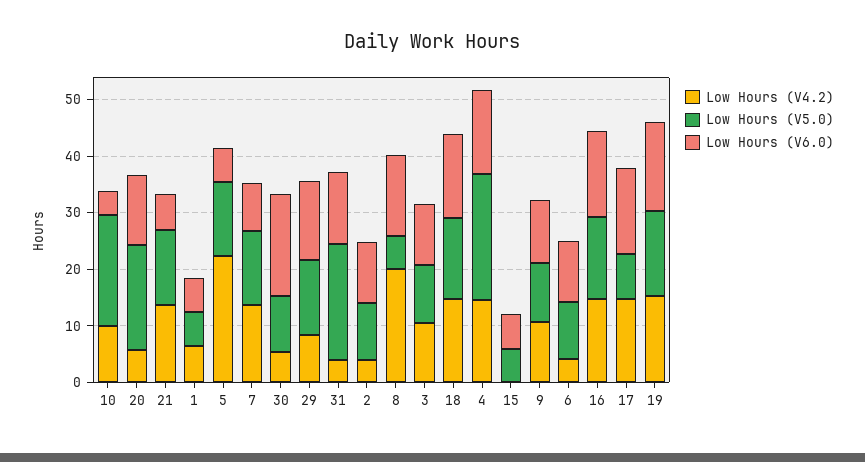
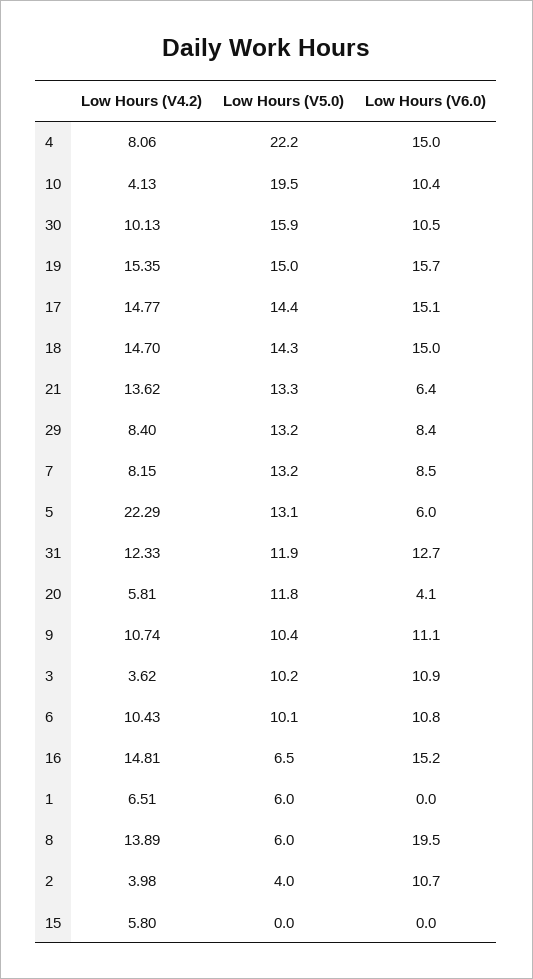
Low Hours (V4.2), 10: 10 -> 4.13
Low Hours (V6.0), 10: 4 -> 10.4
Low Hours (V5.0), 20: 18 -> 11.8
Low Hours (V6.0), 20: 12 -> 4.1
Low Hours (V6.0), 1: 6 -> 0
Low Hours (V4.2), 7: 14 -> 8.15
Low Hours (V4.2), 30: 6 -> 10.13
Low Hours (V5.0), 30: 10 -> 15.9
Low Hours (V6.0), 30: 18 -> 10.5
Low Hours (V6.0), 29: 14 -> 8.4
Low Hours (V4.2), 31: 4 -> 12.33
Low Hours (V5.0), 31: 20 -> 11.9
Low Hours (V5.0), 2: 10 -> 4
Low Hours (V4.2), 8: 20 -> 13.89
Low Hours (V6.0), 8: 14 -> 19.5
Low Hours (V4.2), 3: 10 -> 3.62
Low Hours (V4.2), 4: 14 -> 8.06
Low Hours (V4.2), 15: 0 -> 5.8
Low Hours (V5.0), 15: 6 -> 0
Low Hours (V6.0), 15: 6 -> 0
Low Hours (V4.2), 6: 4 -> 10.43
Low Hours (V5.0), 16: 14 -> 6.5
Low Hours (V5.0), 17: 8 -> 14.4

